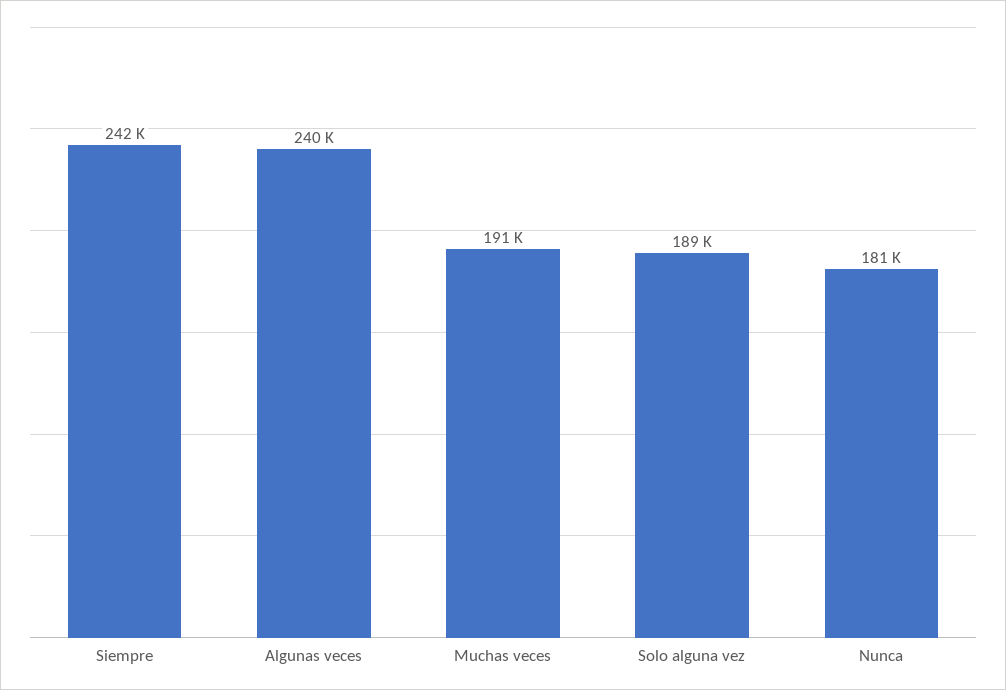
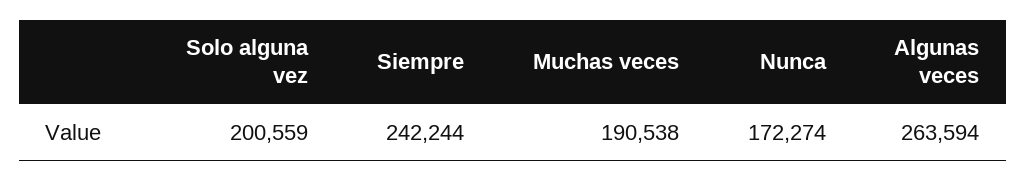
Algunas veces: 240000 -> 263594
Solo alguna vez: 189000 -> 200559
Nunca: 181000 -> 172274

